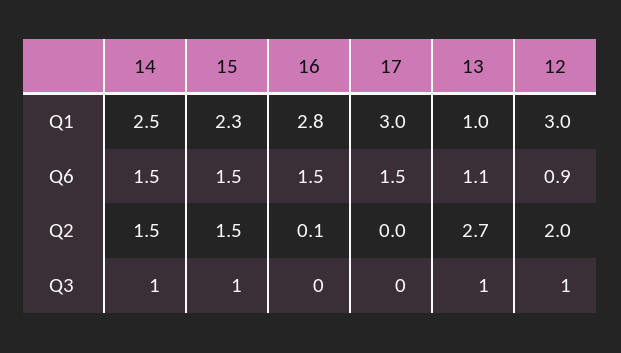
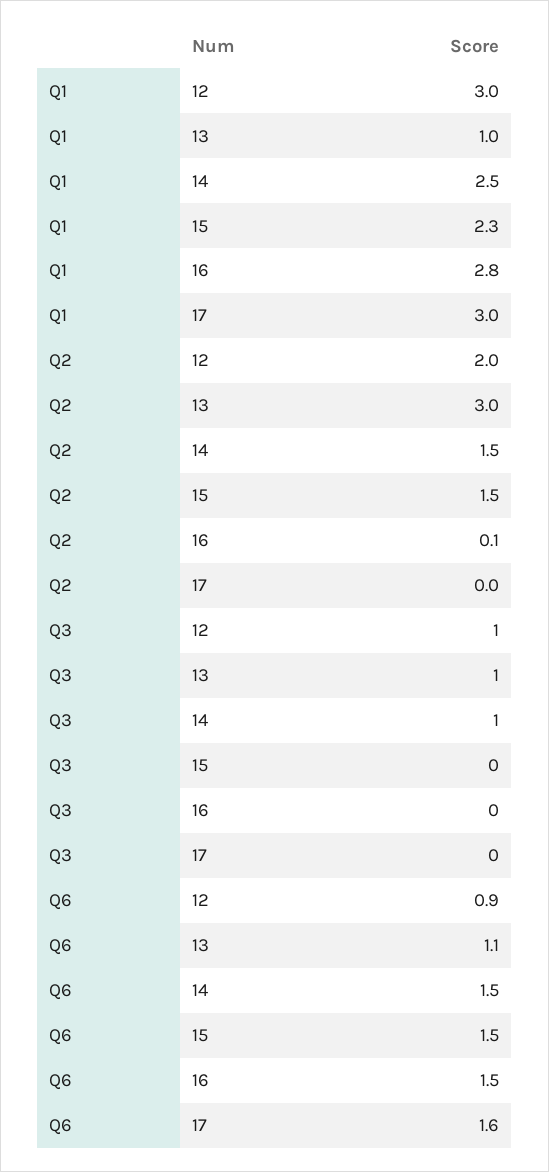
17, Q6: 1.5 -> 1.6
13, Q2: 2.7 -> 3
15, Q3: 1 -> 0

